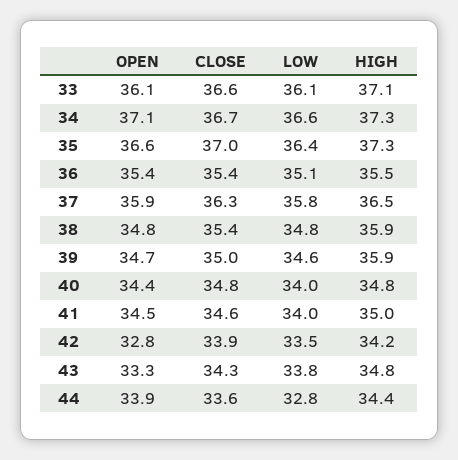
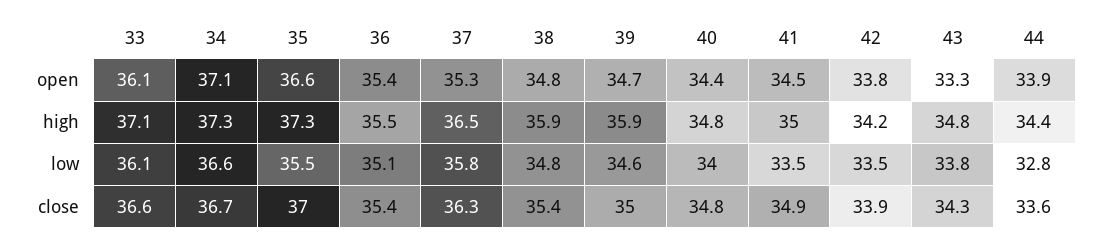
LOW, 35: 36.4 -> 35.5
OPEN, 37: 35.9 -> 35.3
CLOSE, 41: 34.6 -> 34.9
LOW, 41: 34 -> 33.5
OPEN, 42: 32.8 -> 33.8

